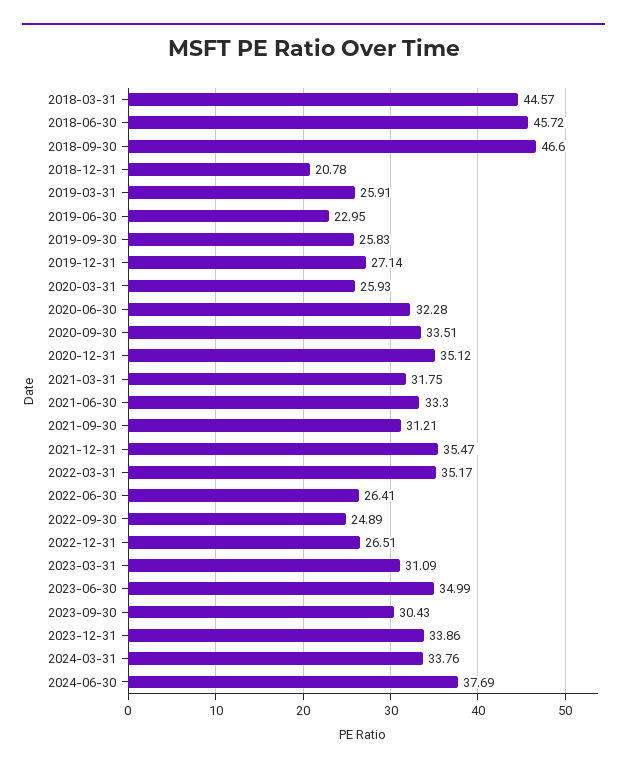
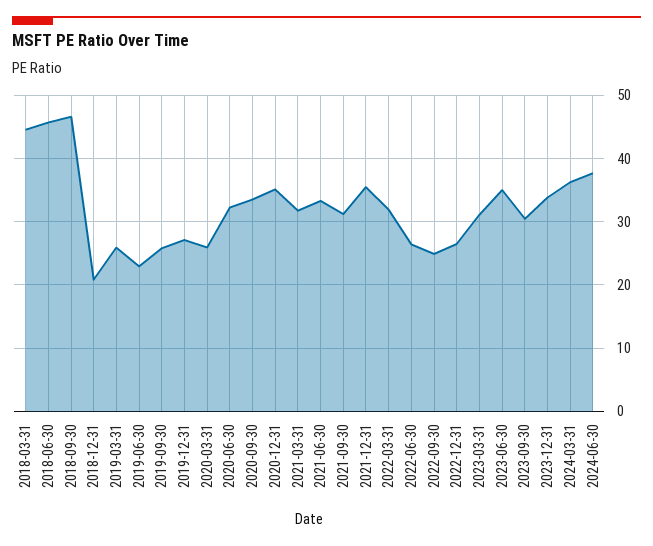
2022-03-31: 35.17 -> 32
2024-03-31: 33.76 -> 36

